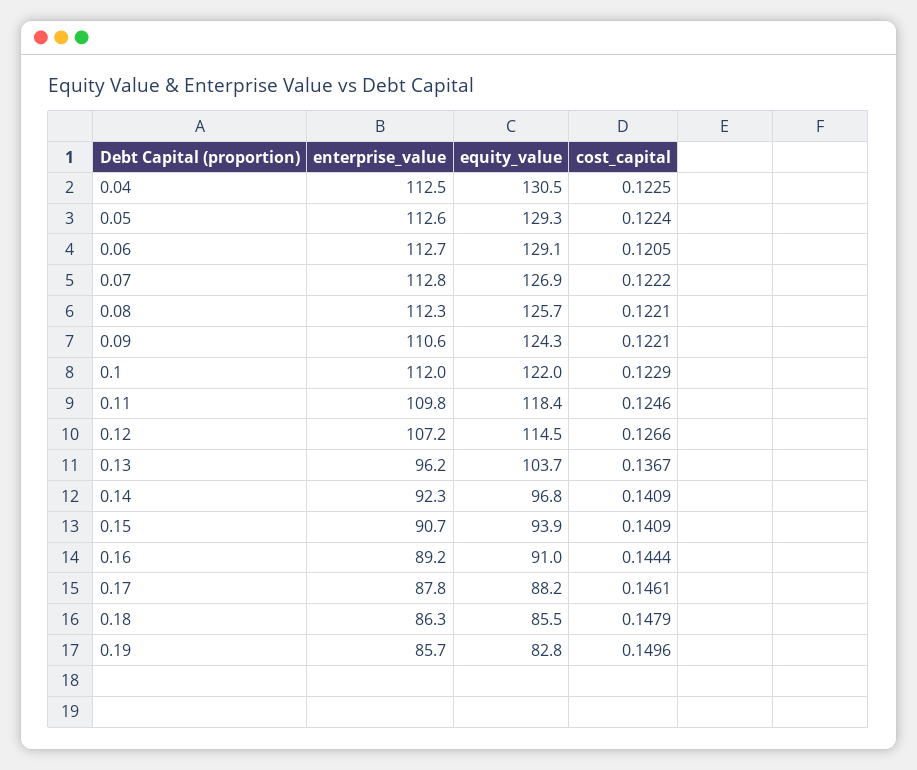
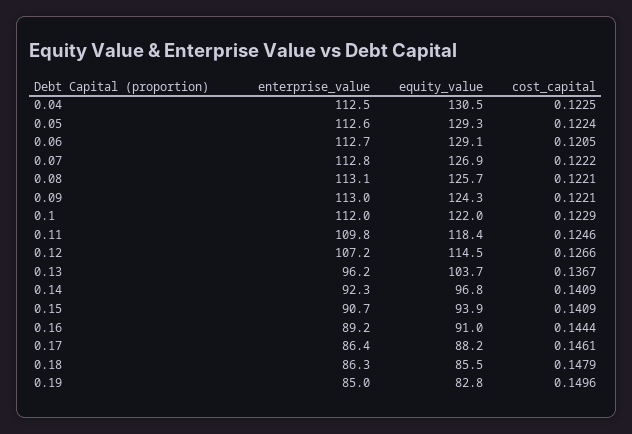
enterprise_value, 0.08: 112.3 -> 113.1
enterprise_value, 0.09: 110.6 -> 113
enterprise_value, 0.17: 87.8 -> 86.4
enterprise_value, 0.19: 85.7 -> 85

